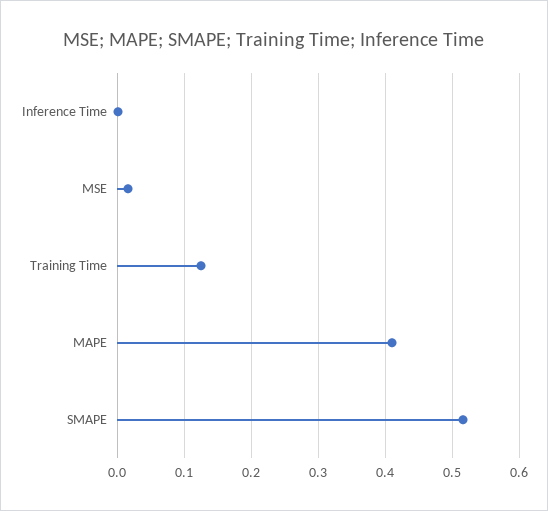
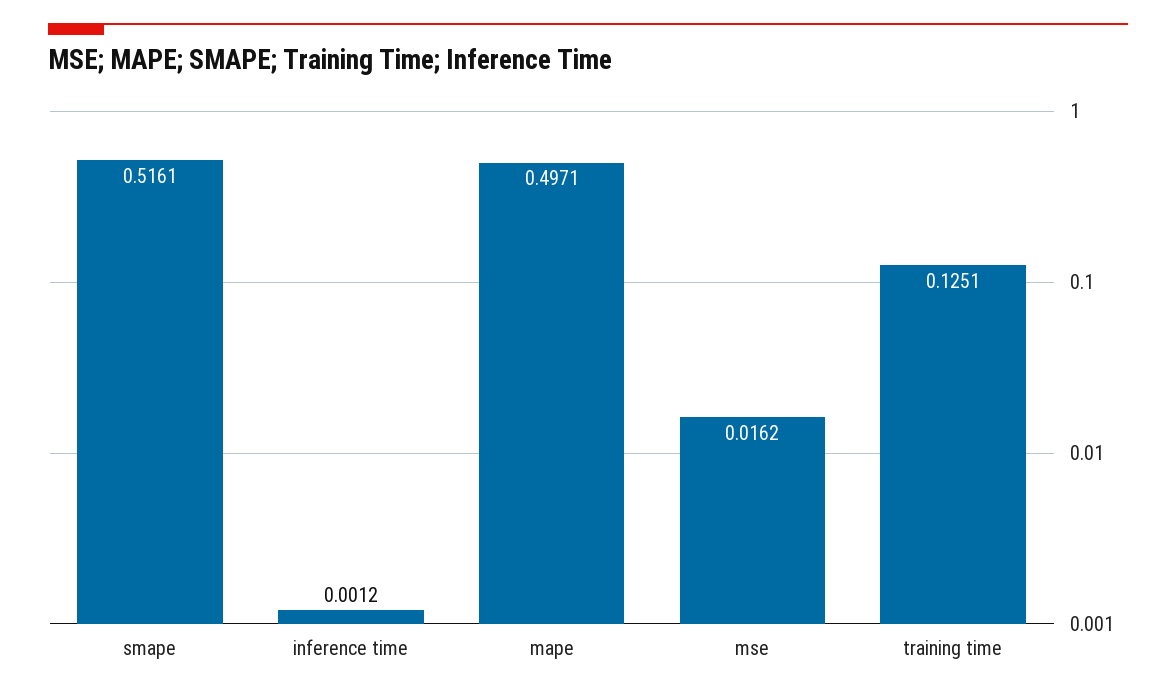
MAPE: 0.41 -> 0.4971

